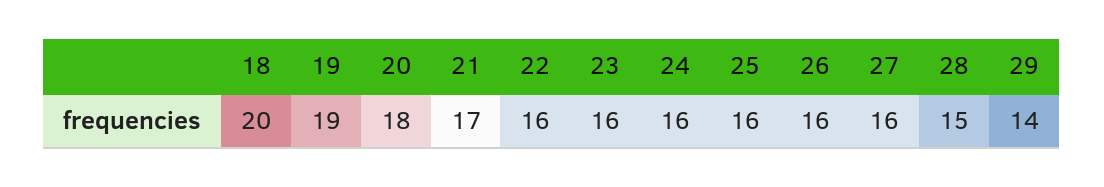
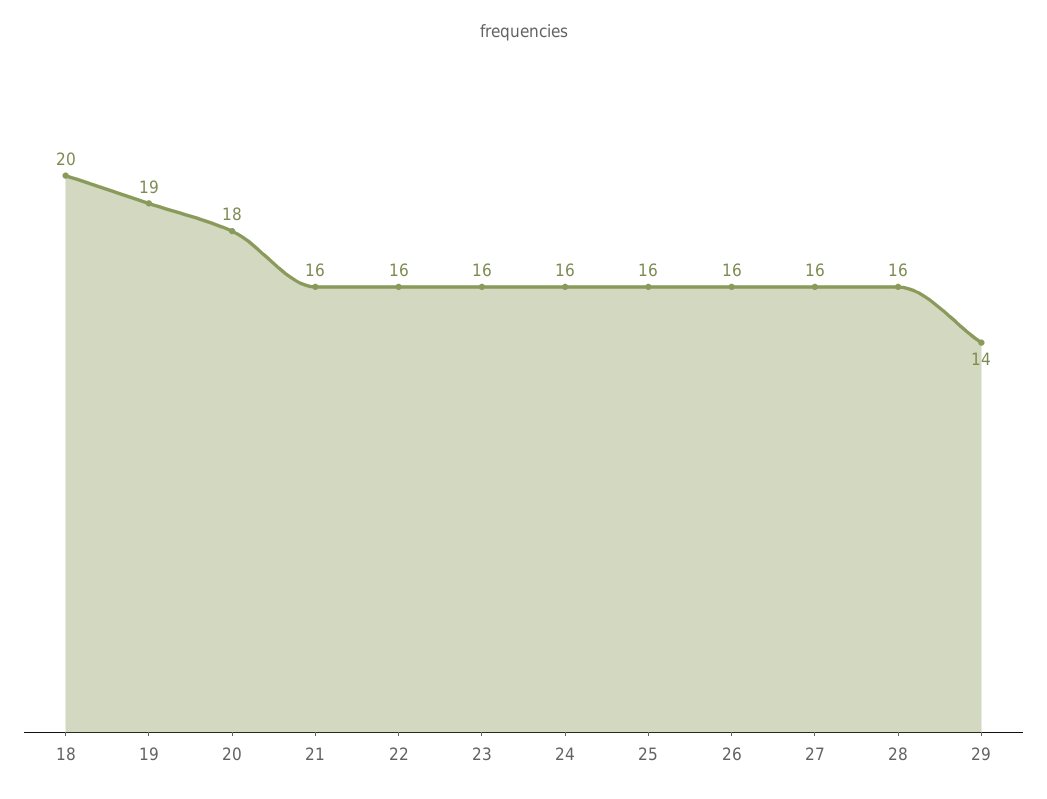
21: 17 -> 16
28: 15 -> 16

